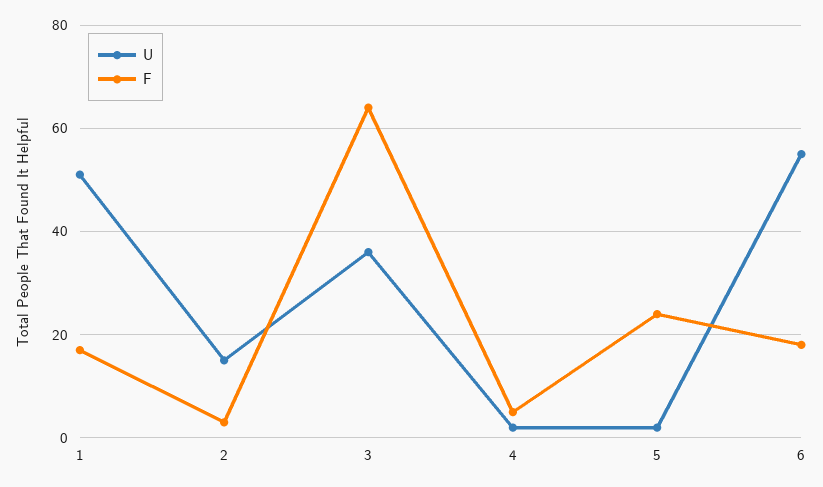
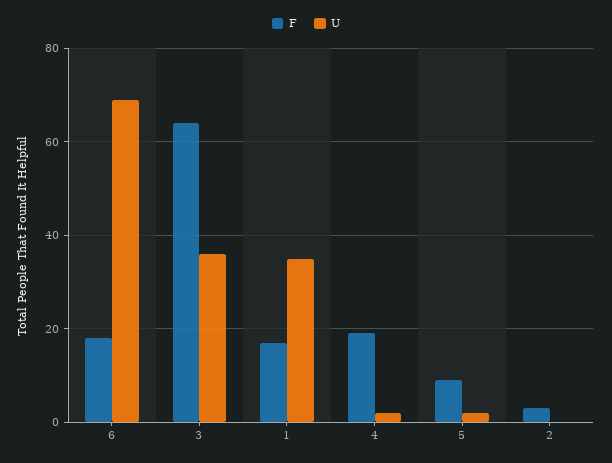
U, 1: 50 -> 35
U, 2: 15 -> 0
F, 4: 5 -> 20
F, 5: 25 -> 10
U, 6: 55 -> 70

